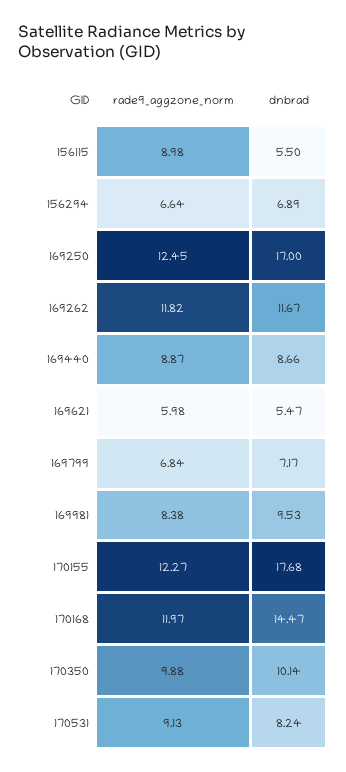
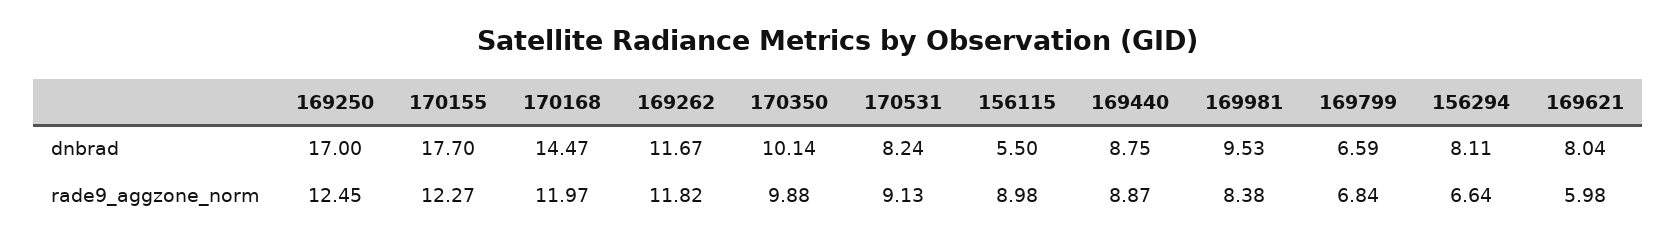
dnbrad, 156294: 6.89 -> 8.11
dnbrad, 169440: 8.66 -> 8.75
dnbrad, 169621: 5.47 -> 8.04
dnbrad, 169799: 7.17 -> 6.59
dnbrad, 170155: 17.68 -> 17.7

